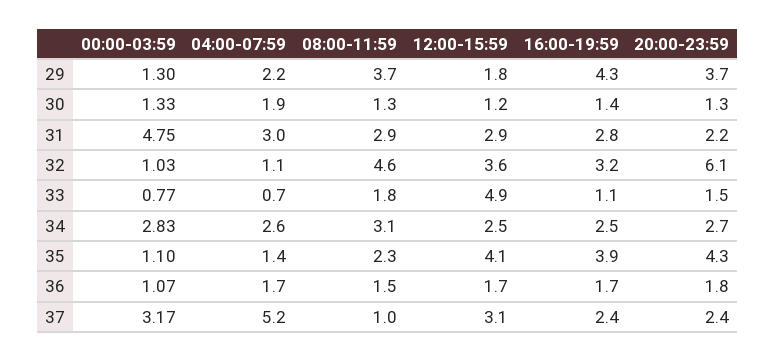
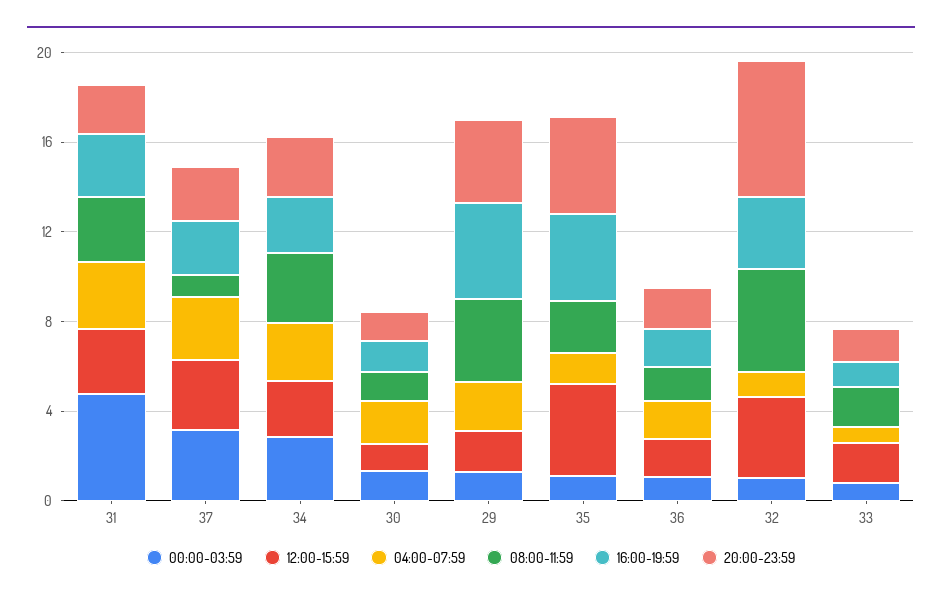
12:00-15:59, 33: 4.9 -> 2
04:00-07:59, 37: 5.2 -> 3

